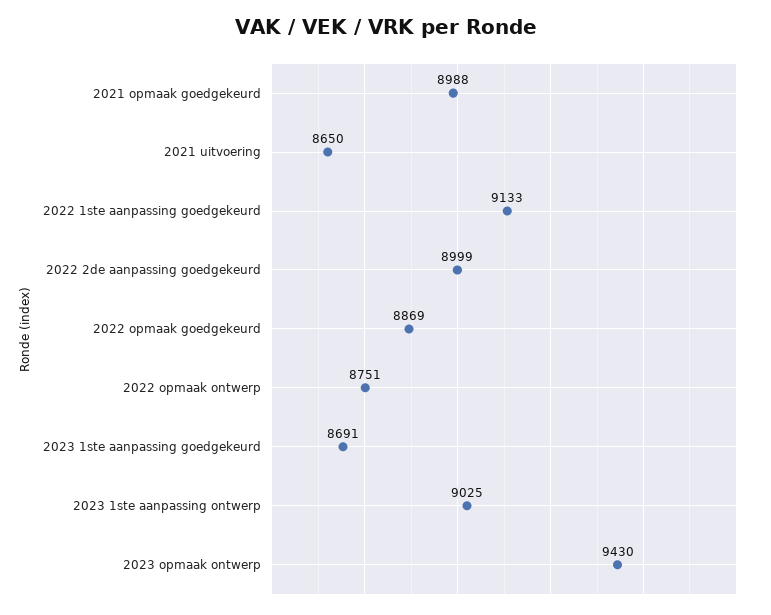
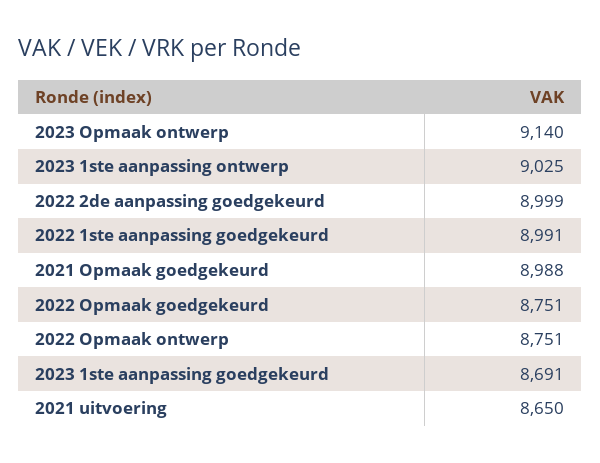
2022 1ste aanpassing goedgekeurd: 9133 -> 8991
2022 opmaak goedgekeurd: 8869 -> 8751
2023 opmaak ontwerp: 9430 -> 9140

